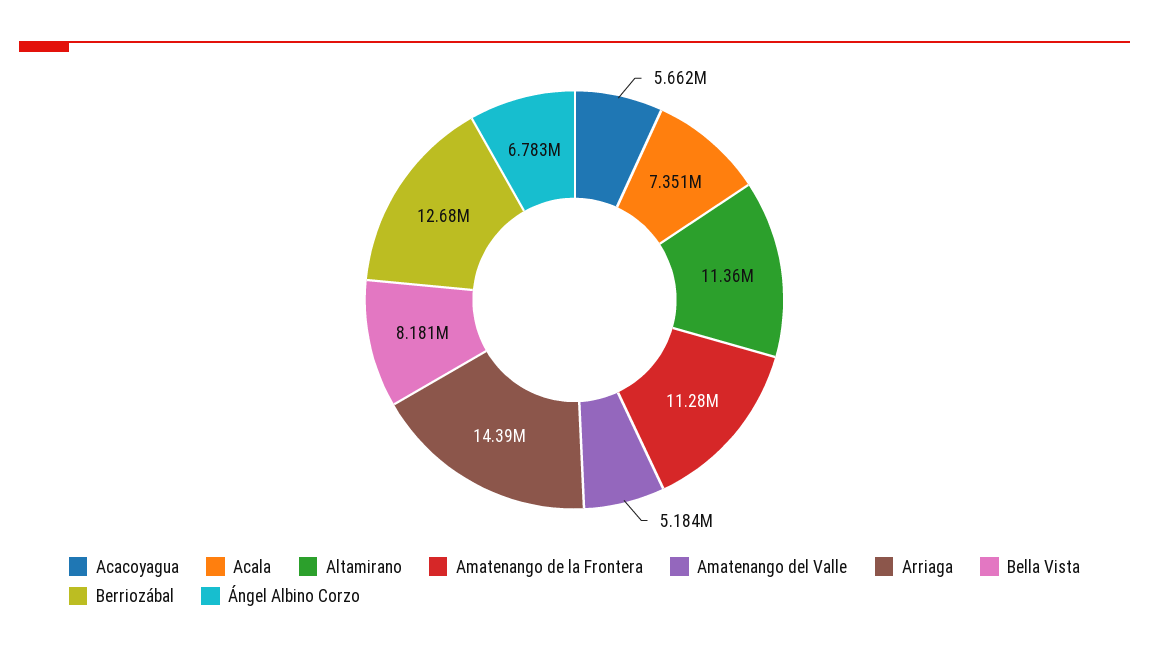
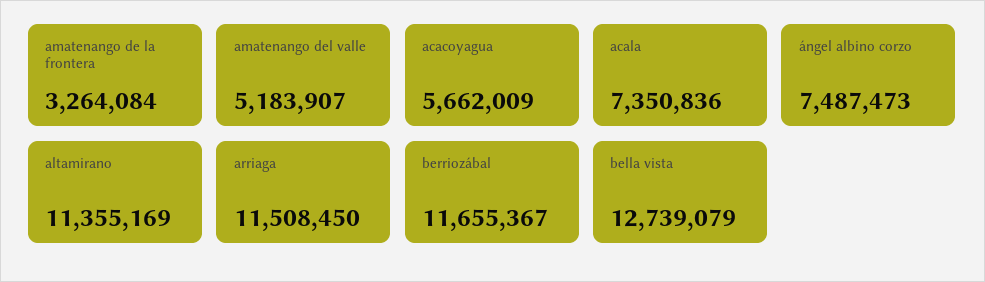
Amatenango de la Frontera: 11280000 -> 3264084
Arriaga: 14390000 -> 11508450
Bella Vista: 8181000 -> 12739079
Berriozábal: 12680000 -> 11655367
Ángel Albino Corzo: 6783000 -> 7487473

